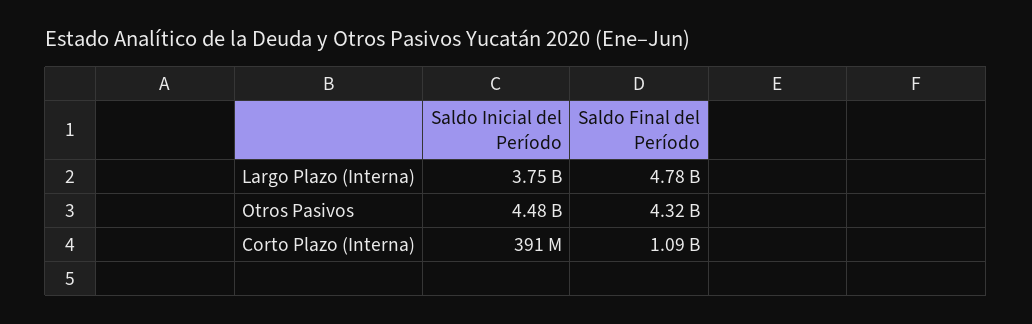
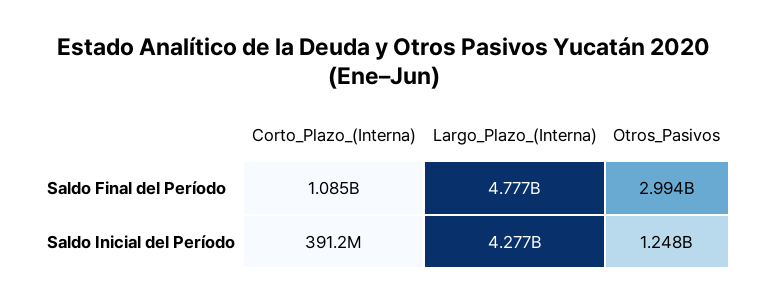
Saldo Inicial del Período, Largo Plazo (Interna): 3750000000 -> 4277000000
Saldo Inicial del Período, Otros Pasivos: 4480000000 -> 1248000000
Saldo Final del Período, Otros Pasivos: 4320000000 -> 2994000000

